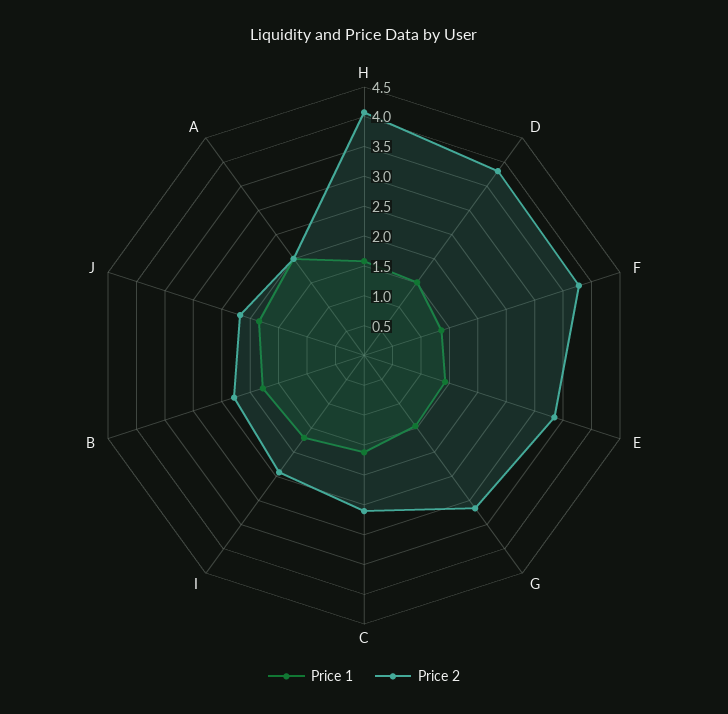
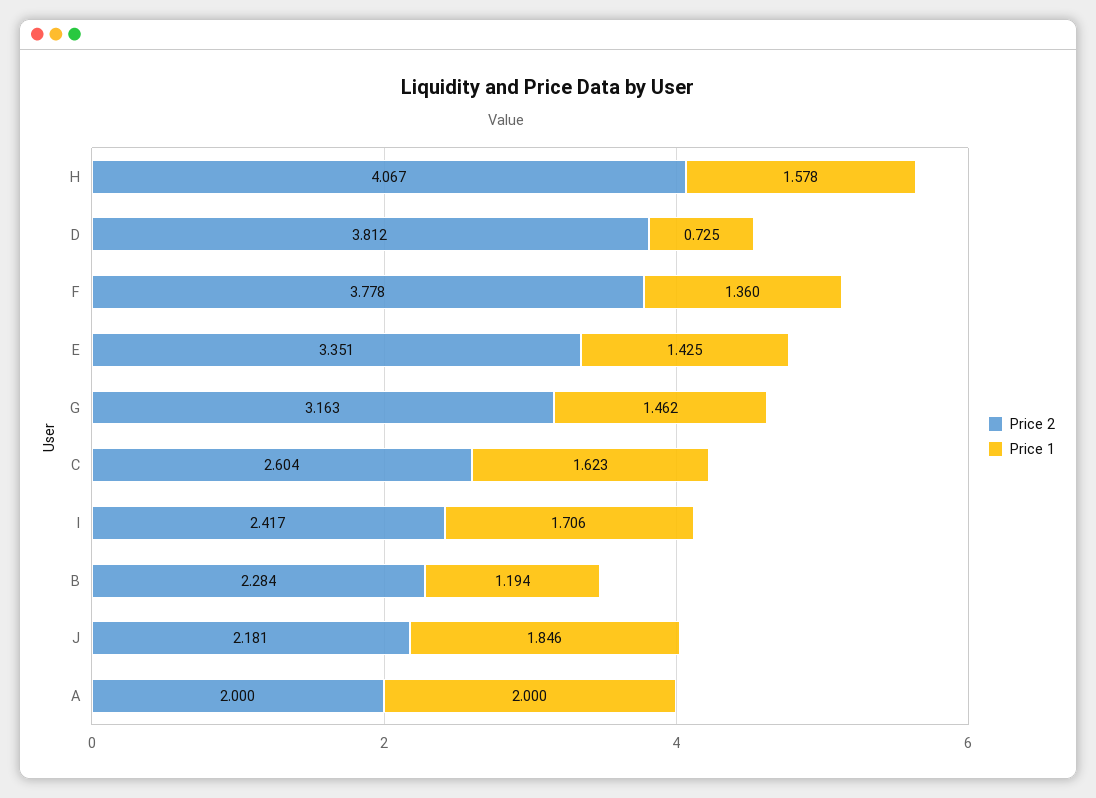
Price 1, D: 1.5 -> 0.725
Price 1, B: 1.75 -> 1.194

